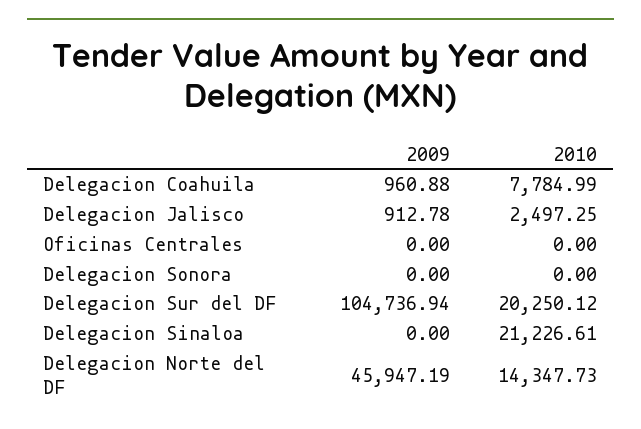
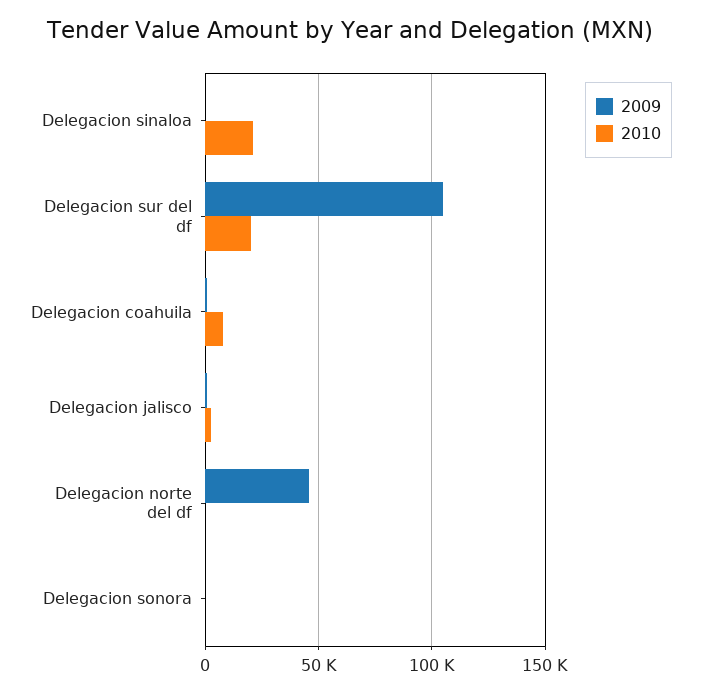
2009, Oficinas Centrales: 0 -> none
2010, Oficinas Centrales: 0 -> none
2010, Delegacion Norte del DF: 14347.73 -> 0

